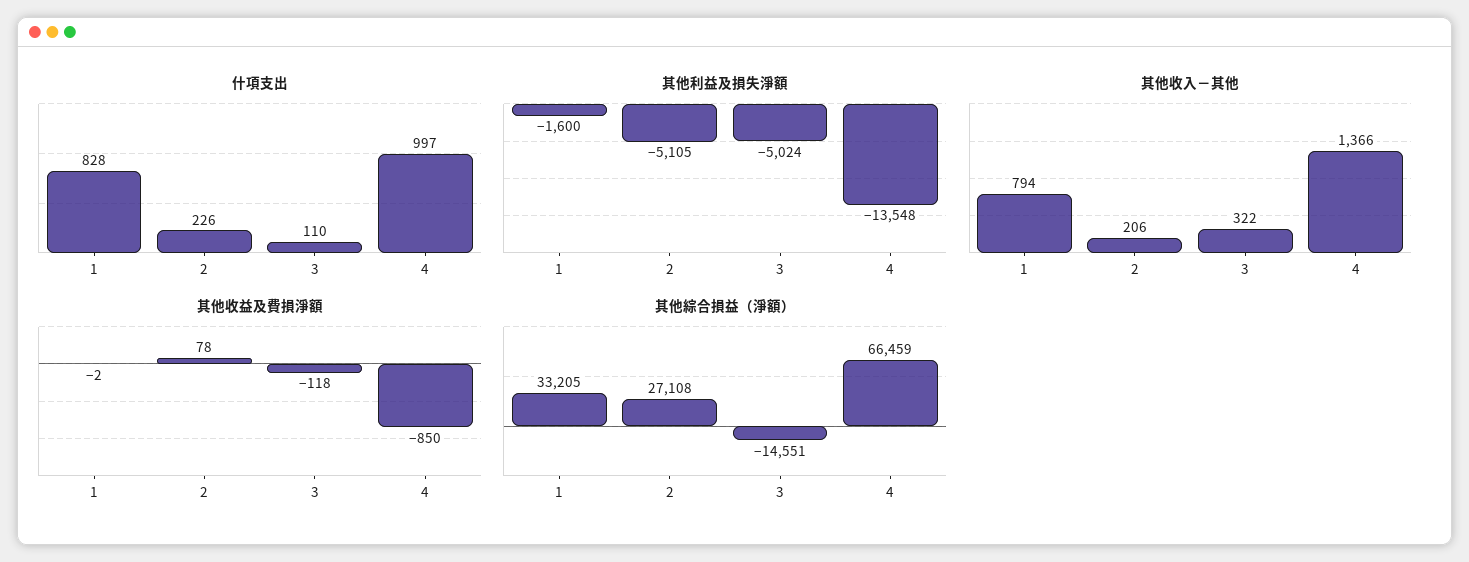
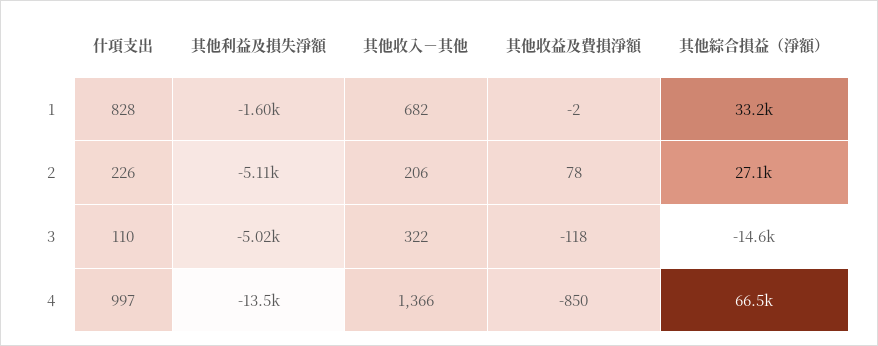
其他收入－其他, 1: 794 -> 682

